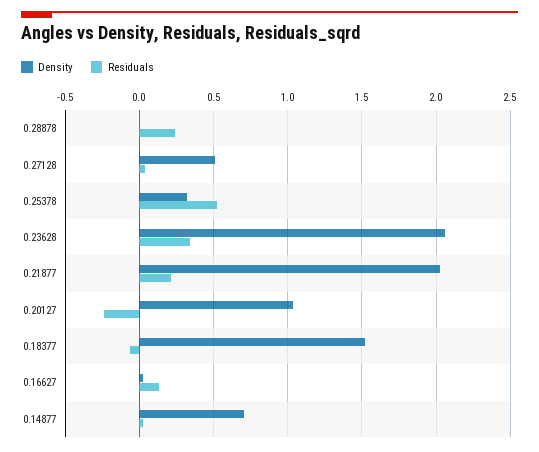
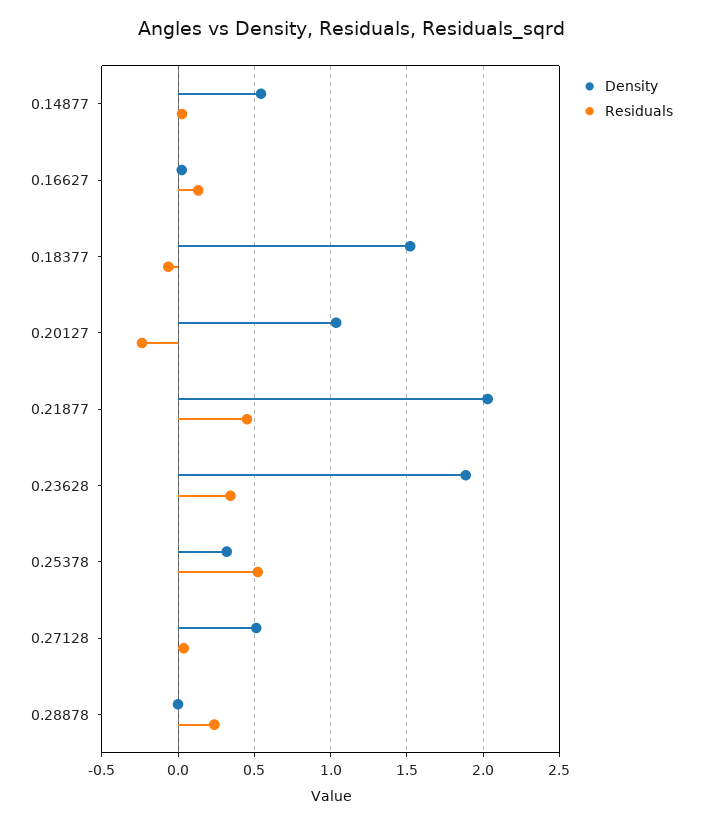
Density, 0.23628: 2.05 -> 1.9
Residuals, 0.21877: 0.2 -> 0.45
Density, 0.14877: 0.7 -> 0.55

